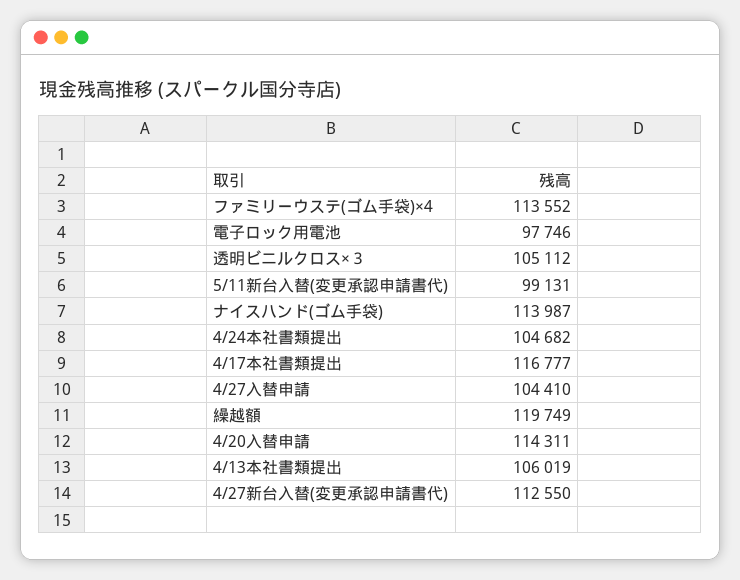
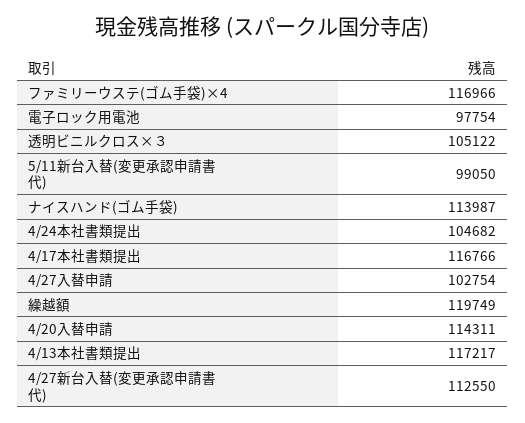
ファミリーウステ(ゴム手袋)×4: 113552 -> 116966
電子ロック用電池: 97746 -> 97754
透明ビニルクロス×３: 105112 -> 105122
5/11新台入替(変更承認申請書代): 99131 -> 99050
4/17本社書類提出: 116777 -> 116766
4/27入替申請: 104410 -> 102754
4/13本社書類提出: 106019 -> 117217

